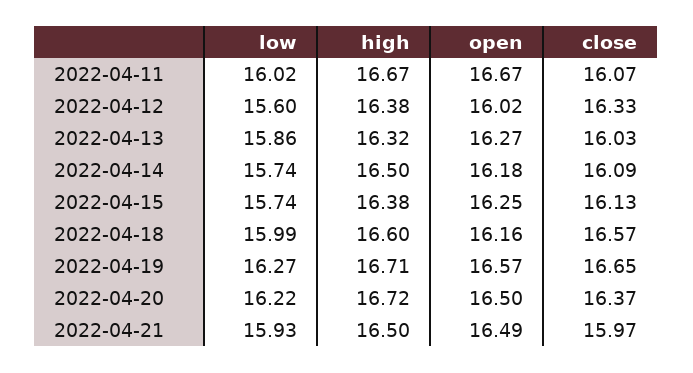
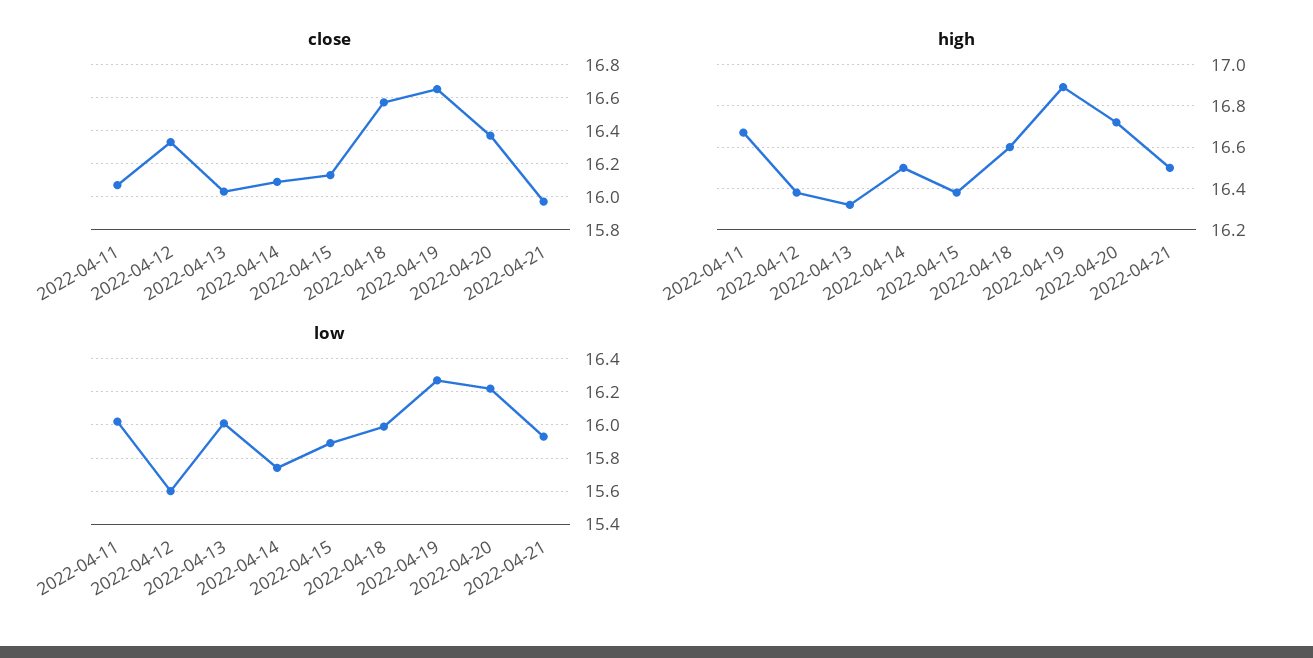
open, 2022-04-11: 16.67 -> none
open, 2022-04-12: 16.02 -> none
low, 2022-04-13: 15.86 -> 16
open, 2022-04-13: 16.27 -> none
open, 2022-04-14: 16.18 -> none
low, 2022-04-15: 15.74 -> 15.9
open, 2022-04-15: 16.25 -> none
open, 2022-04-18: 16.16 -> none
high, 2022-04-19: 16.71 -> 16.9
open, 2022-04-19: 16.57 -> none
open, 2022-04-20: 16.5 -> none
open, 2022-04-21: 16.49 -> none

